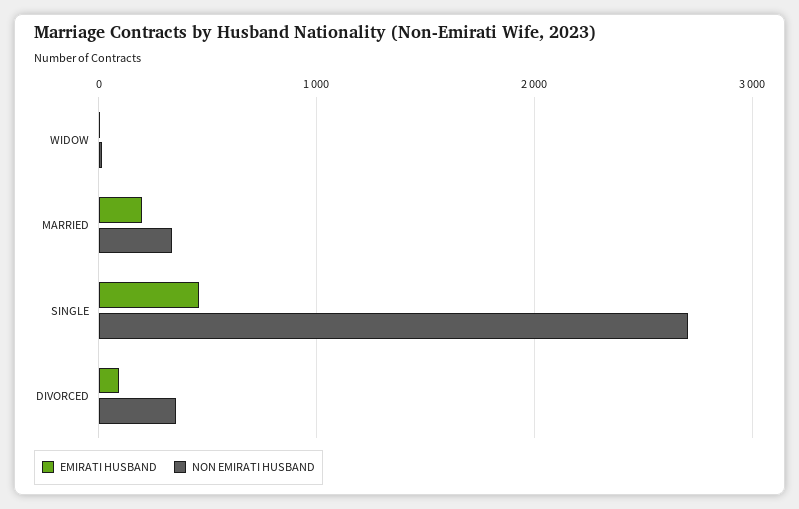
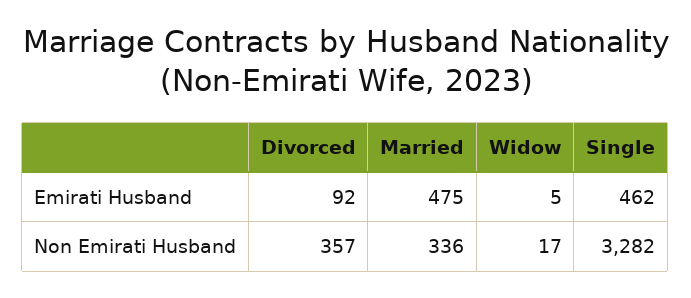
EMIRATI HUSBAND, MARRIED: 200 -> 475
NON EMIRATI HUSBAND, SINGLE: 2700 -> 3282

